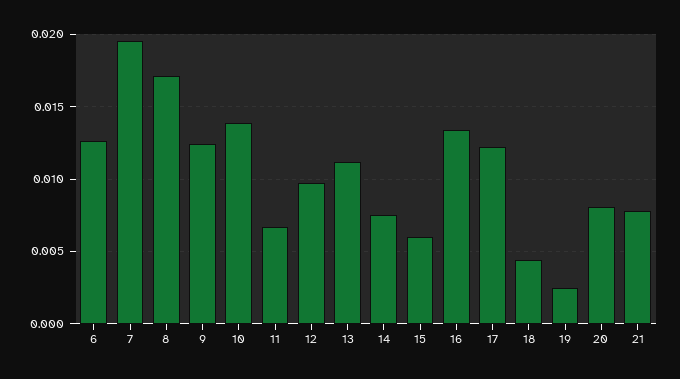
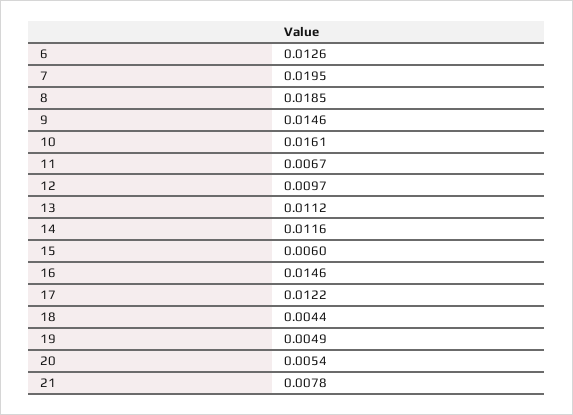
8: 0.017 -> 0.0185
9: 0.0125 -> 0.0146
10: 0.014 -> 0.0161
14: 0.0075 -> 0.0116
16: 0.0135 -> 0.0146
19: 0.0025 -> 0.0049
20: 0.008 -> 0.0054

